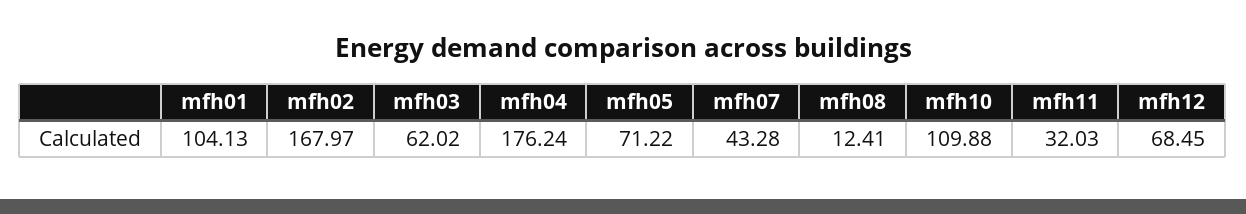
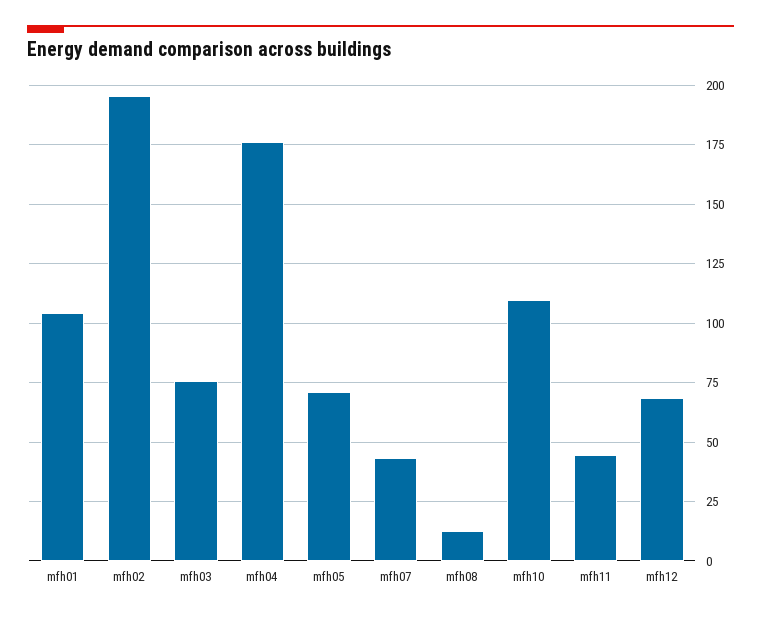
mfh02: 167.97 -> 195
mfh03: 62.02 -> 75
mfh11: 32.03 -> 45

